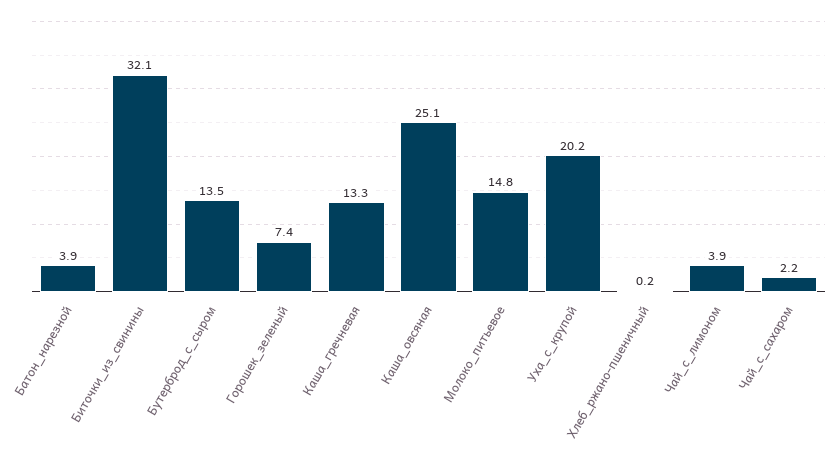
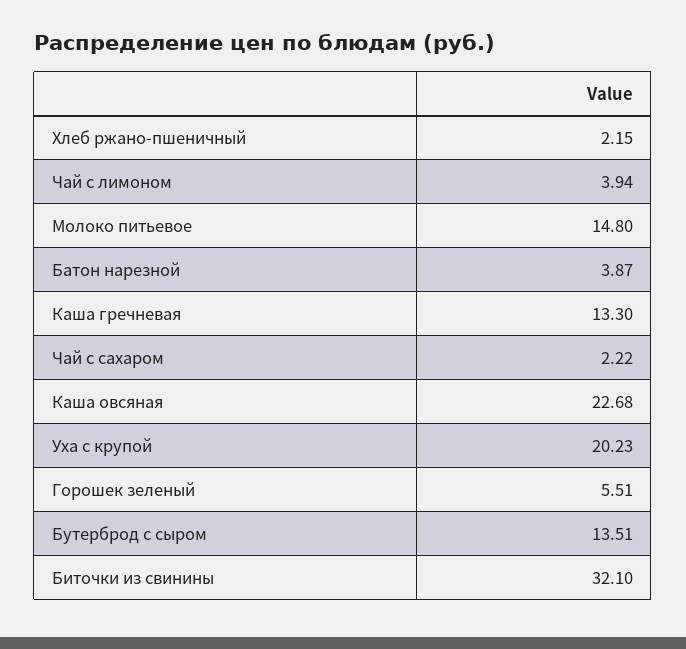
Горошек_зеленый: 7.4 -> 5.51
Каша_овсяная: 25.1 -> 22.68
Хлеб_ржано-пшеничный: 0.2 -> 2.15

